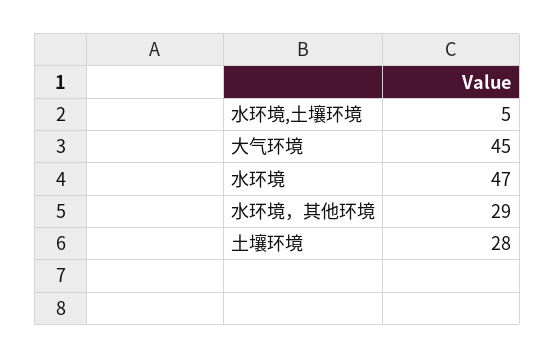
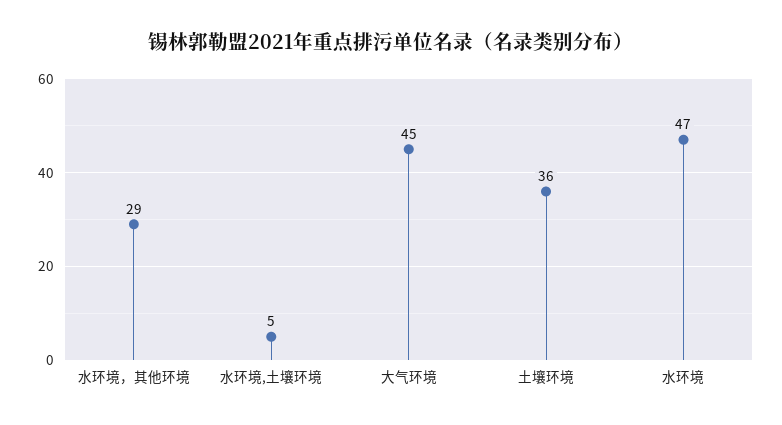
土壤环境: 28 -> 36

